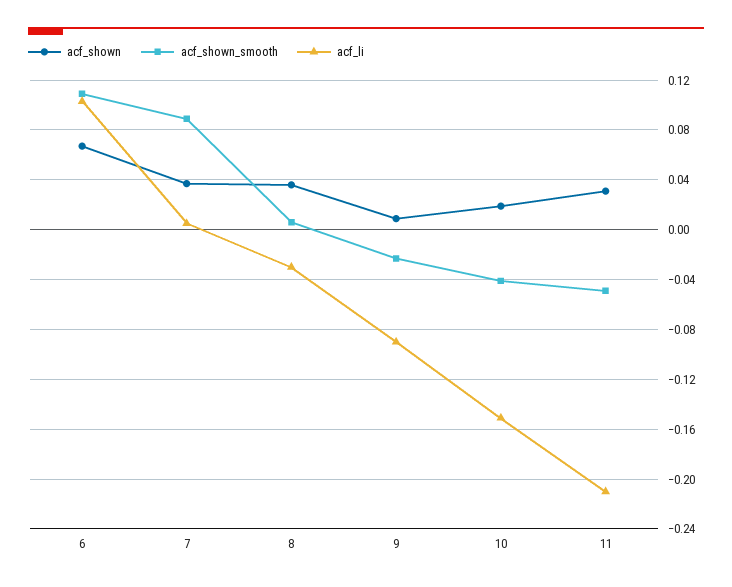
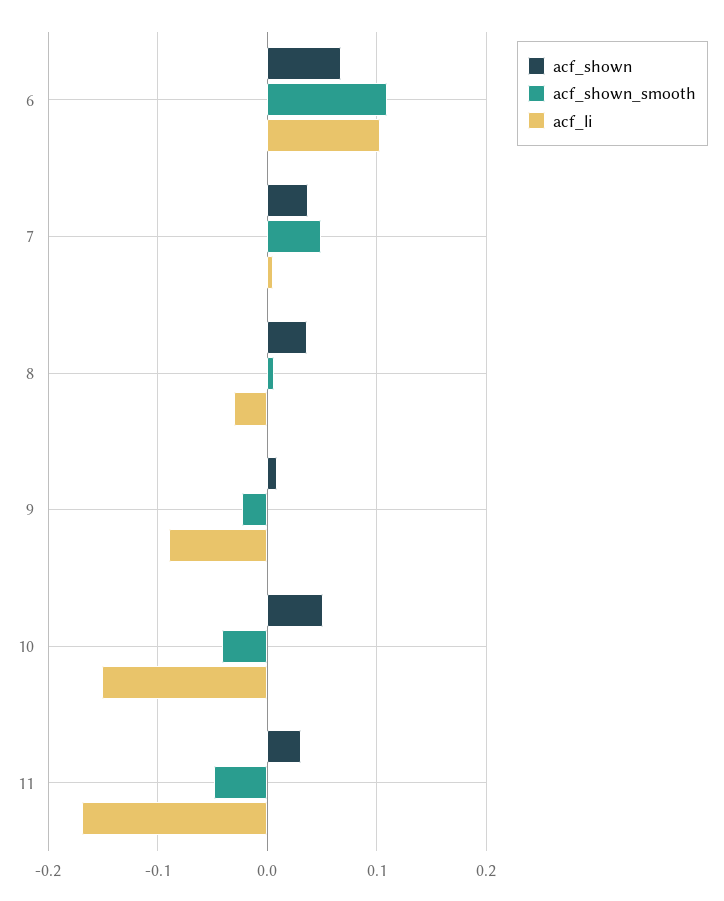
acf_shown_smooth, 7: 0.09 -> 0.05
acf_shown, 10: 0.02 -> 0.05
acf_li, 11: -0.21 -> -0.17

